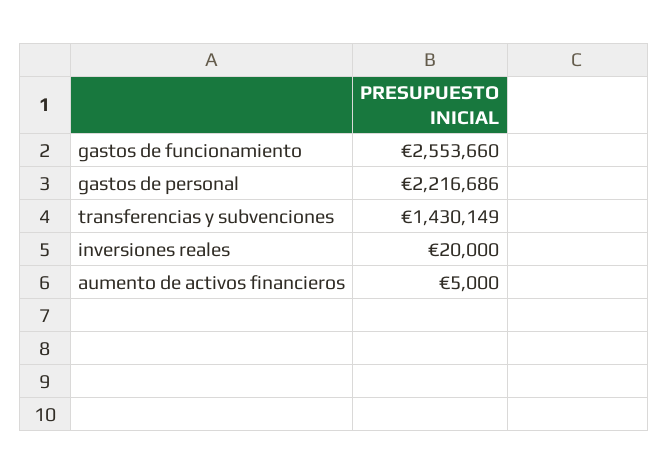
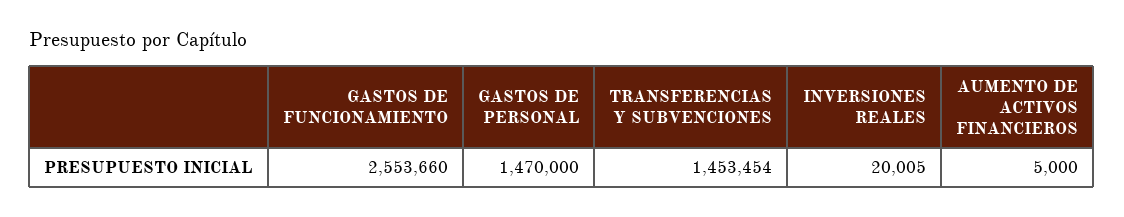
gastos de personal: 2216686 -> 1470000
transferencias y subvenciones: 1430149 -> 1453454
inversiones reales: 20000 -> 20005

